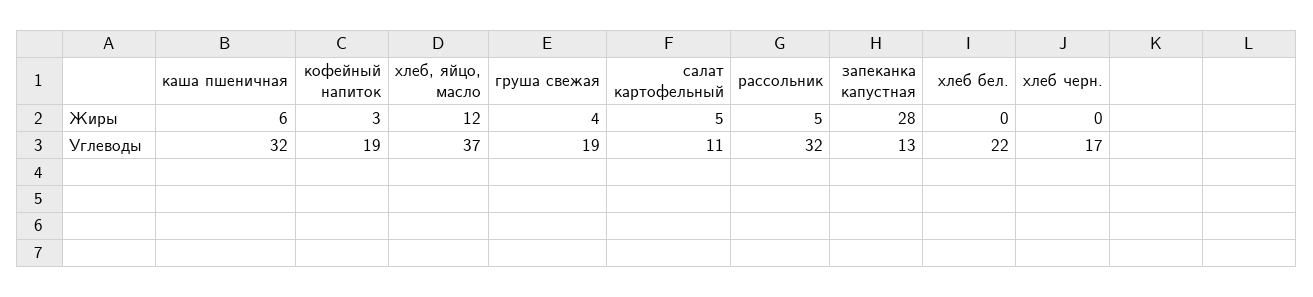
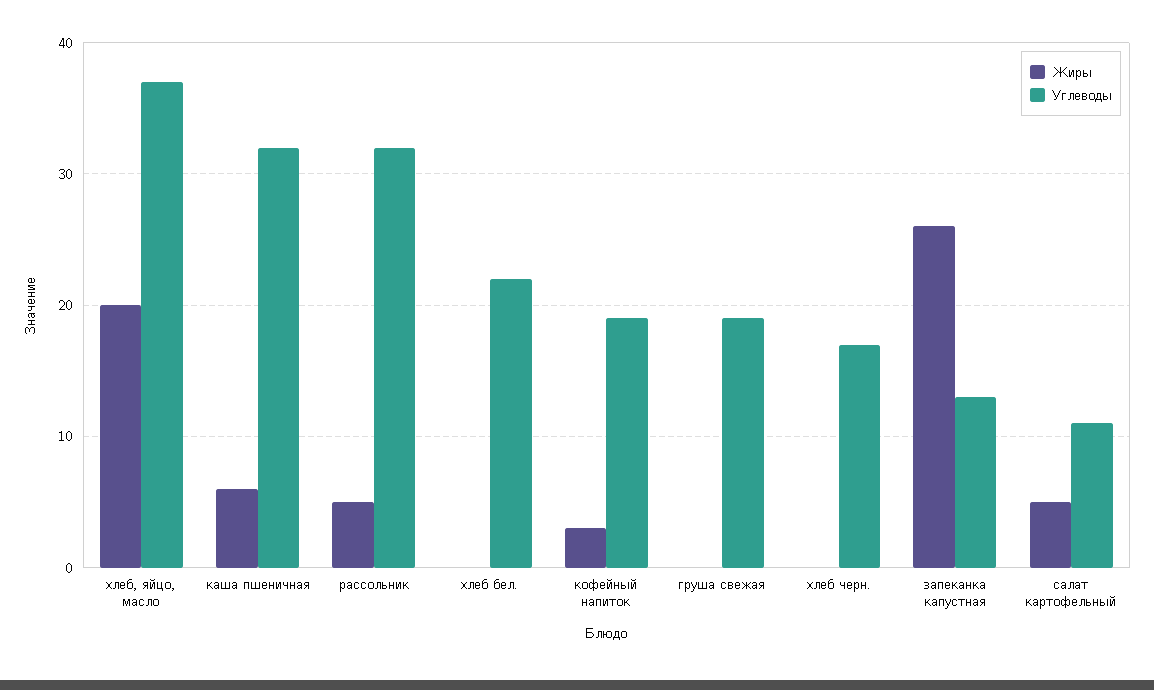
Жиры, хлеб, яйцо, масло: 12 -> 20
Жиры, груша свежая: 4 -> 0
Жиры, запеканка капустная: 28 -> 26

